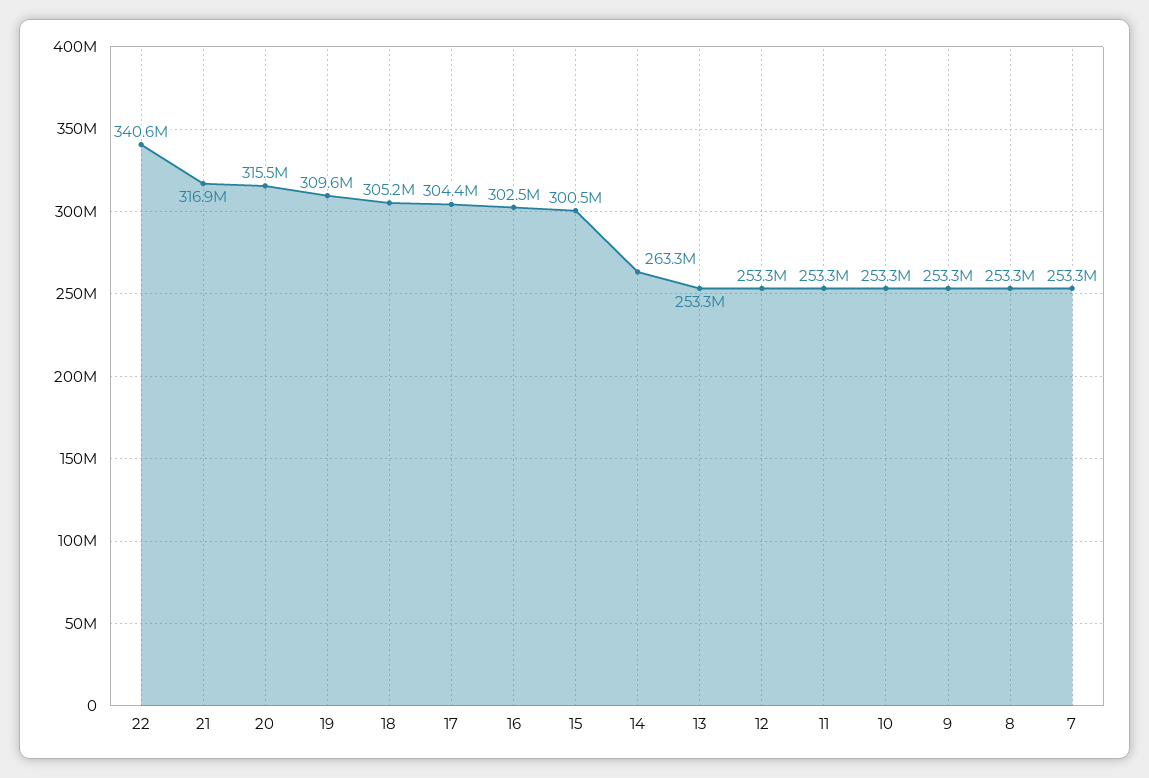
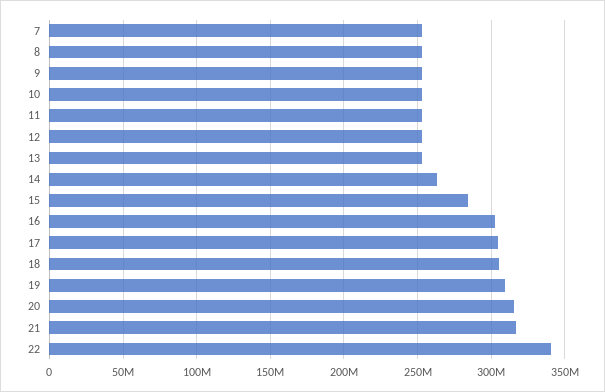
15: 300500000 -> 285000000

